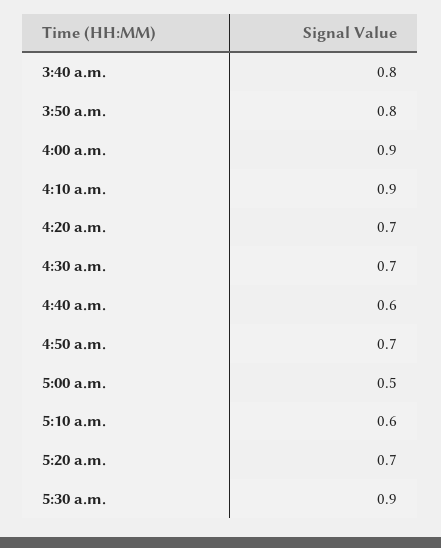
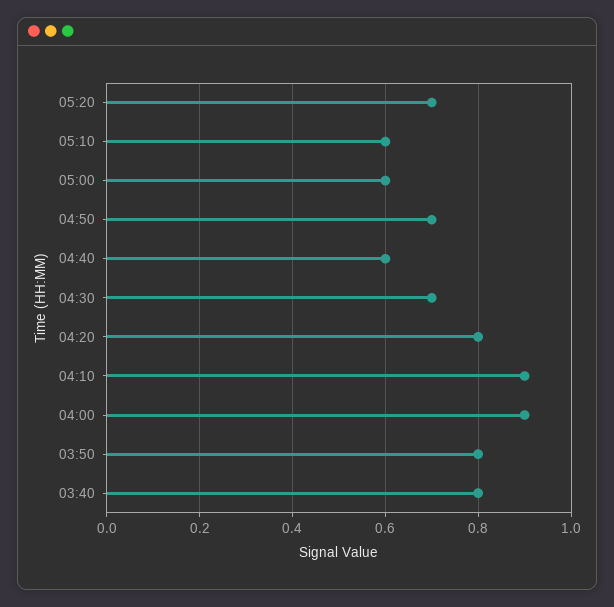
4:20 a.m.: 0.7 -> 0.8
5:00 a.m.: 0.5 -> 0.6
5:30 a.m.: 0.9 -> none

